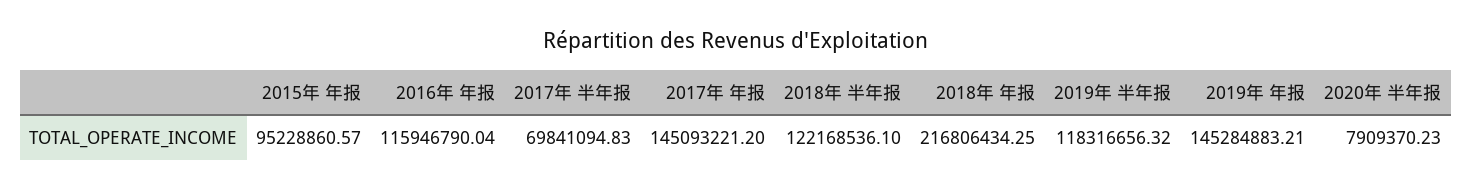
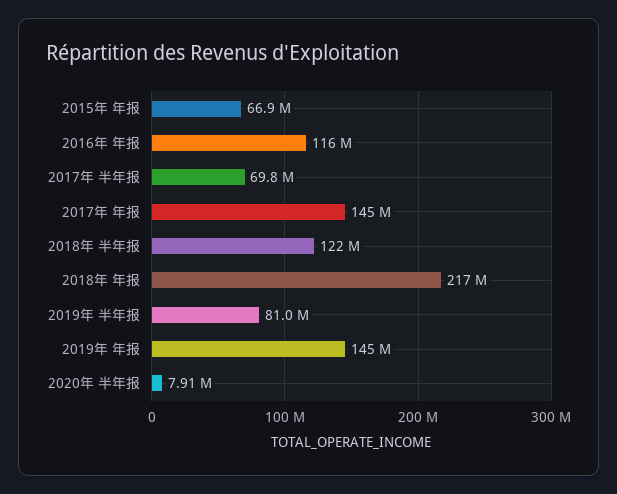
2015年 年报: 95228860.57 -> 66900000
2019年 半年报: 118316656.32 -> 81000000

